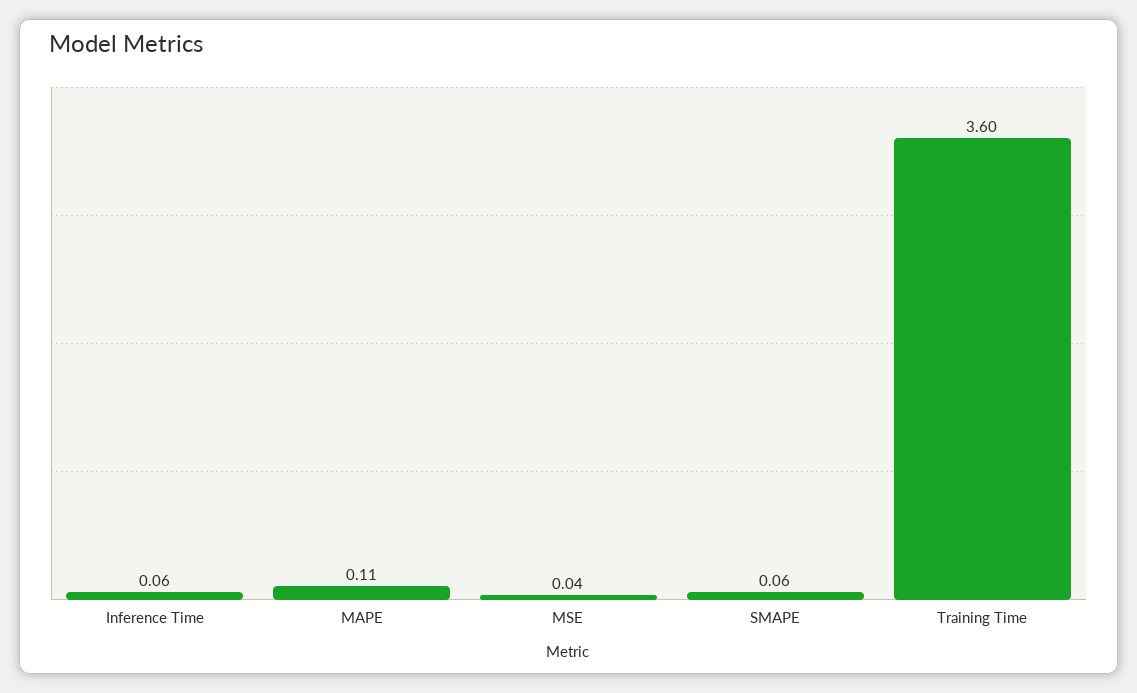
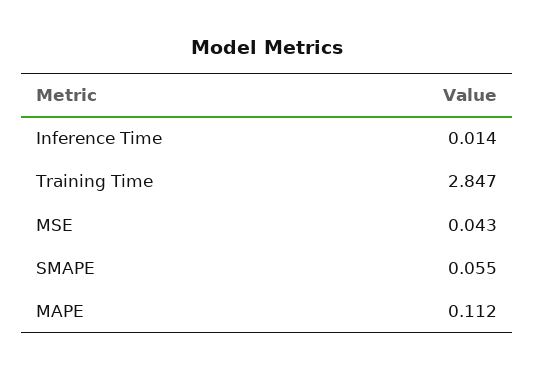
Inference Time: 0.06 -> 0.014
Training Time: 3.6 -> 2.847

